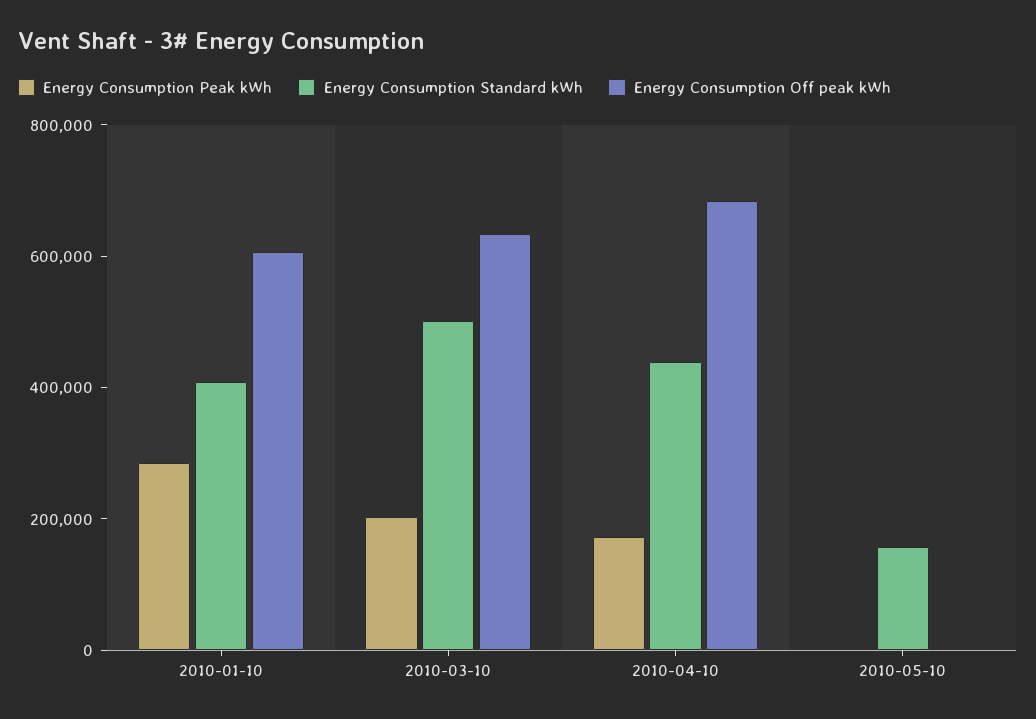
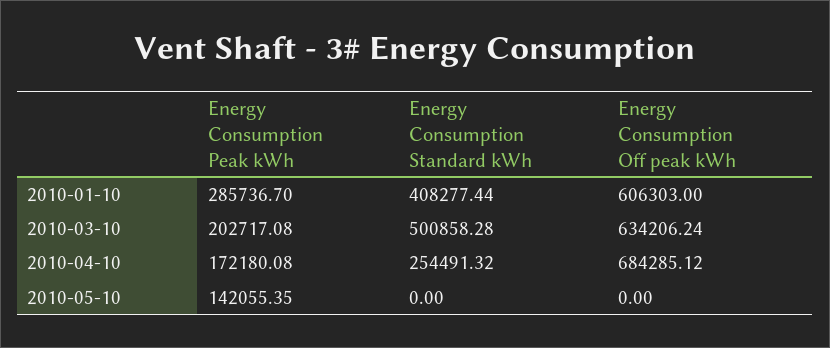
Energy Consumption Standard kWh, 2010-04-10: 450000 -> 254491.32
Energy Consumption Peak kWh, 2010-05-10: 0 -> 142055.35
Energy Consumption Standard kWh, 2010-05-10: 150000 -> 0

